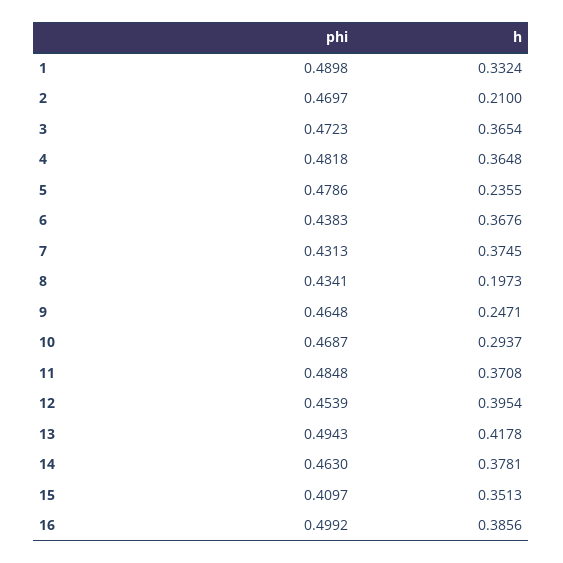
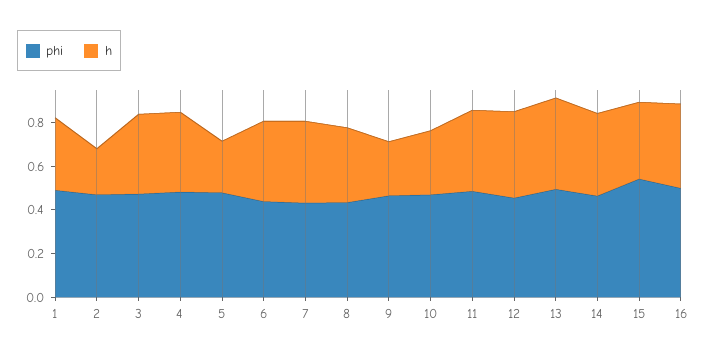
h, 8: 0.1973 -> 0.35
phi, 15: 0.4097 -> 0.55

